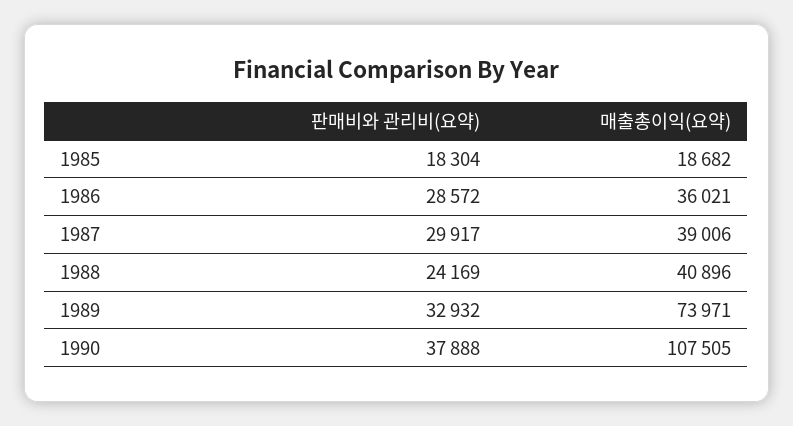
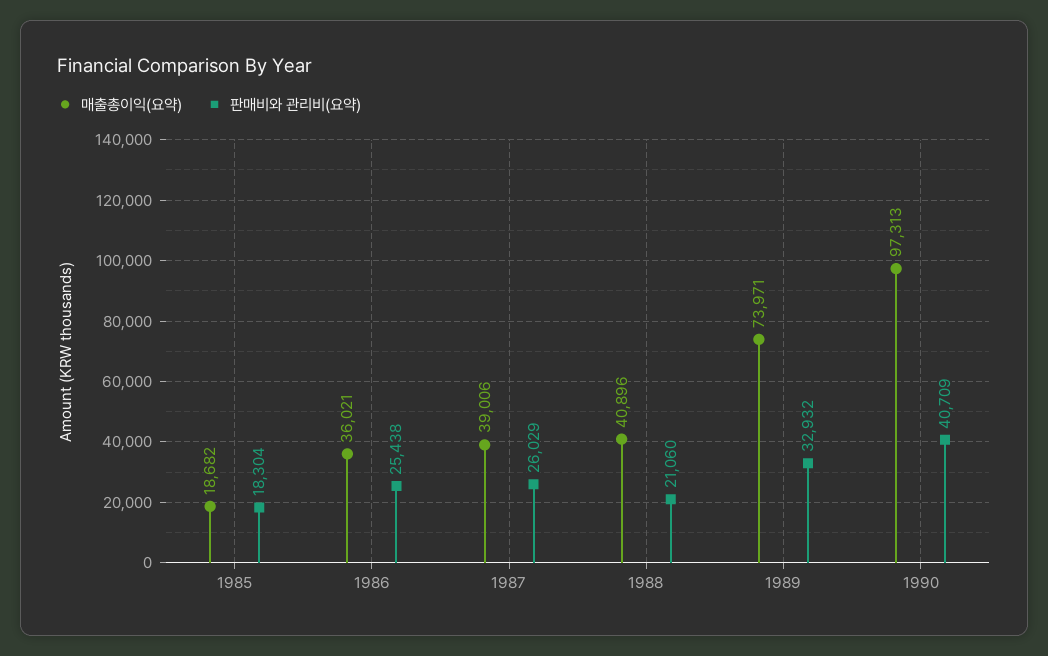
판매비와 관리비(요약), 1986: 28572 -> 25438
판매비와 관리비(요약), 1987: 29917 -> 26029
판매비와 관리비(요약), 1988: 24169 -> 21060
판매비와 관리비(요약), 1990: 37888 -> 40709
매출총이익(요약), 1990: 107505 -> 97313

